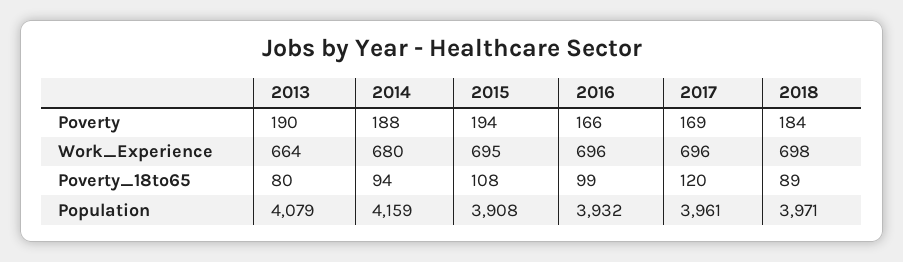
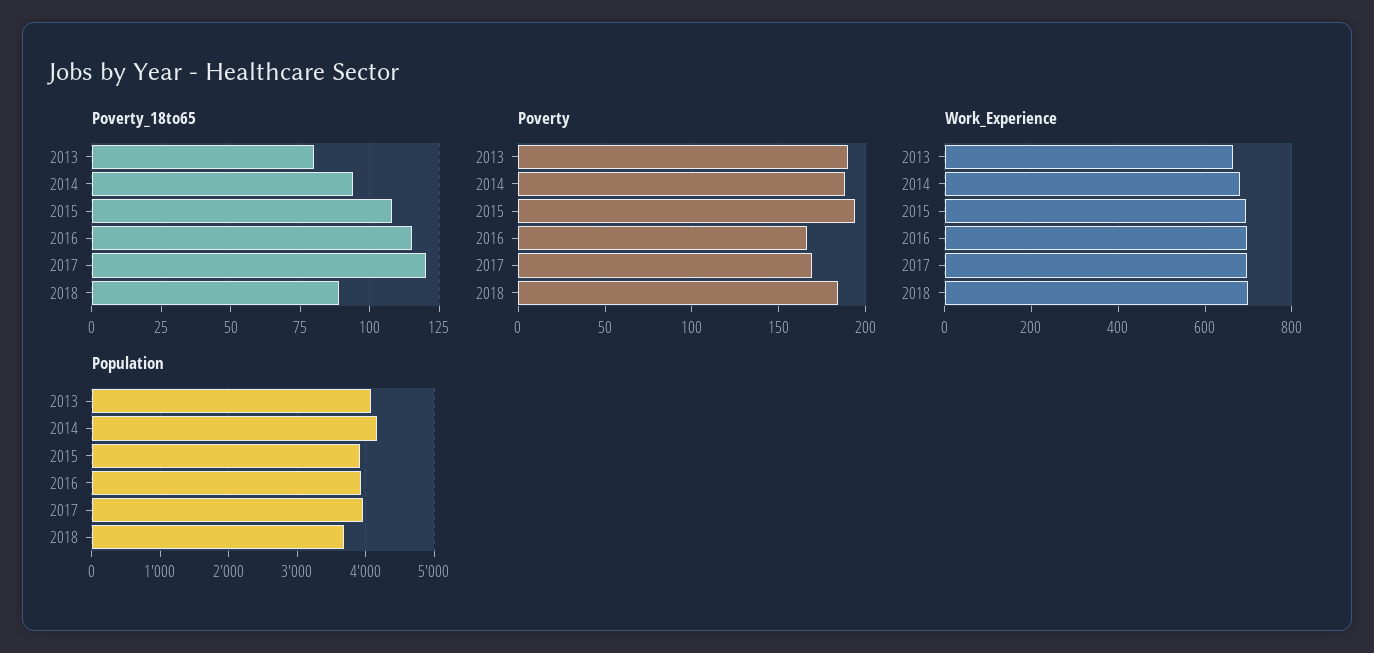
Poverty_18to65, 2016: 99 -> 115
Population, 2018: 3971 -> 3700

